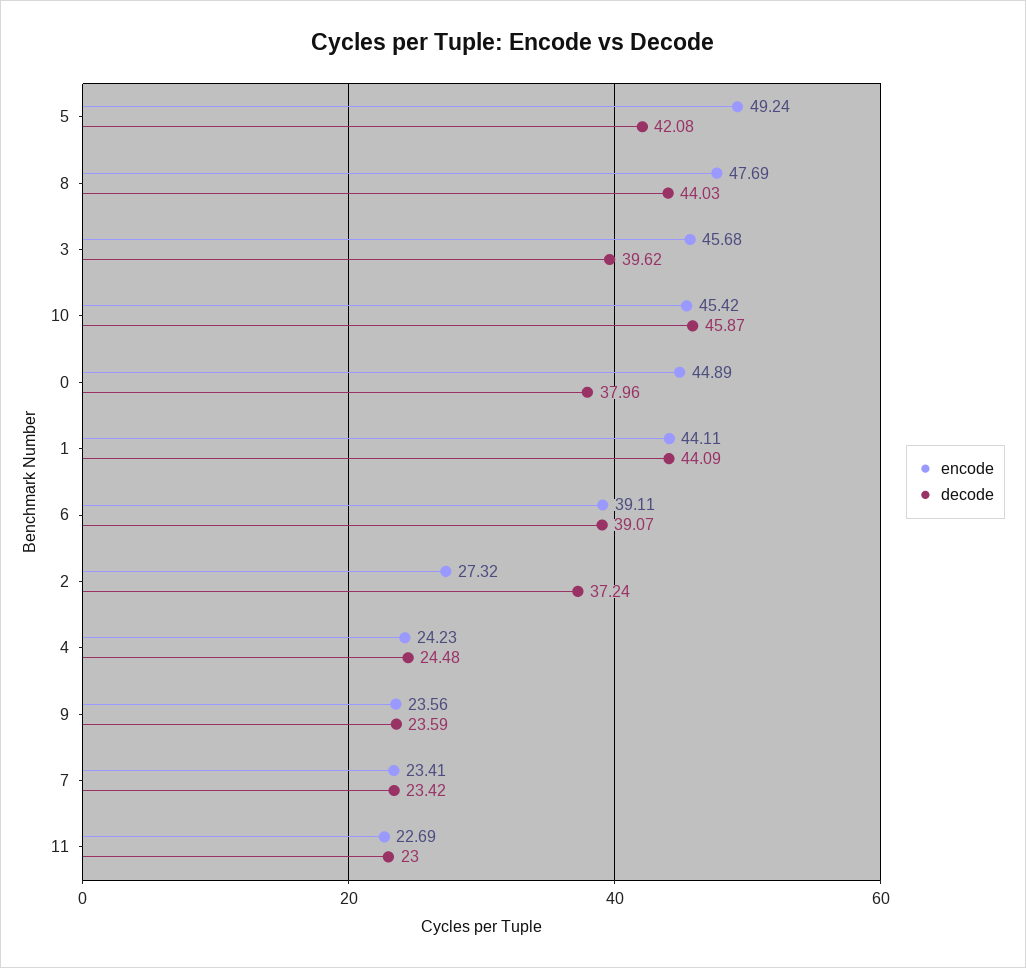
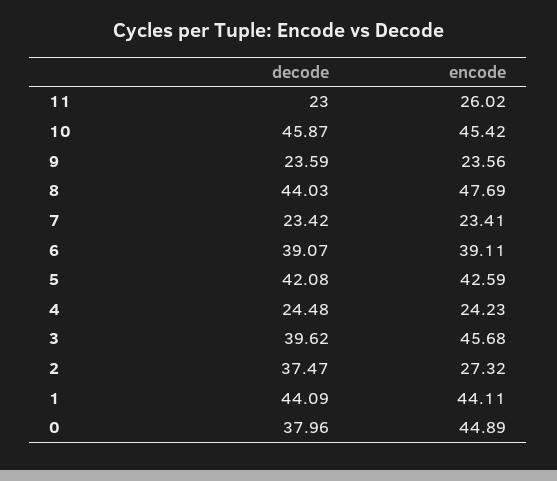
encode, 5: 49.24 -> 42.59
decode, 2: 37.24 -> 37.47
encode, 11: 22.69 -> 26.02

